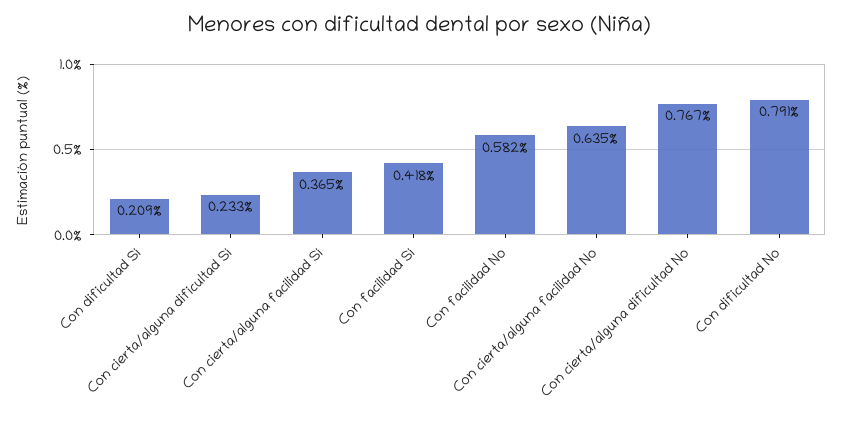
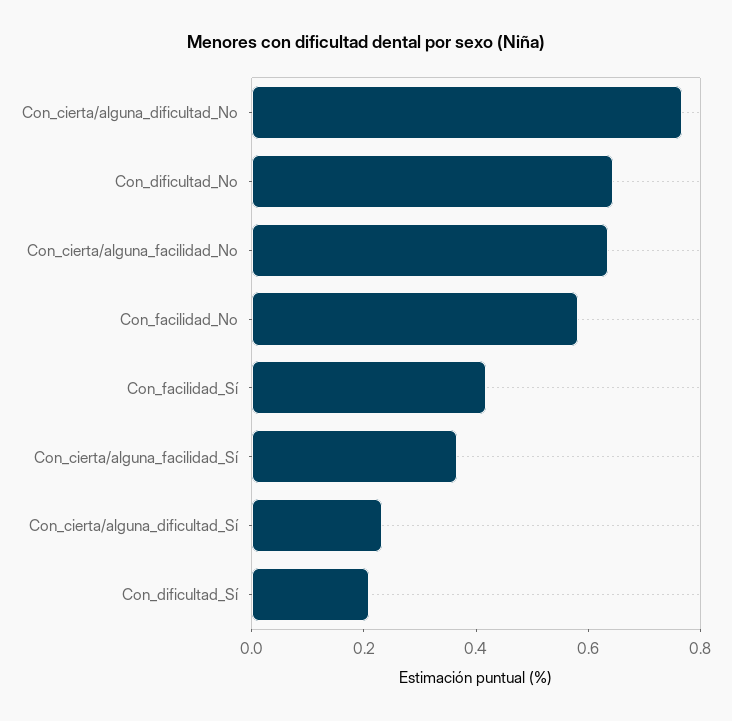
Con dificultad No: 0.791 -> 0.65

